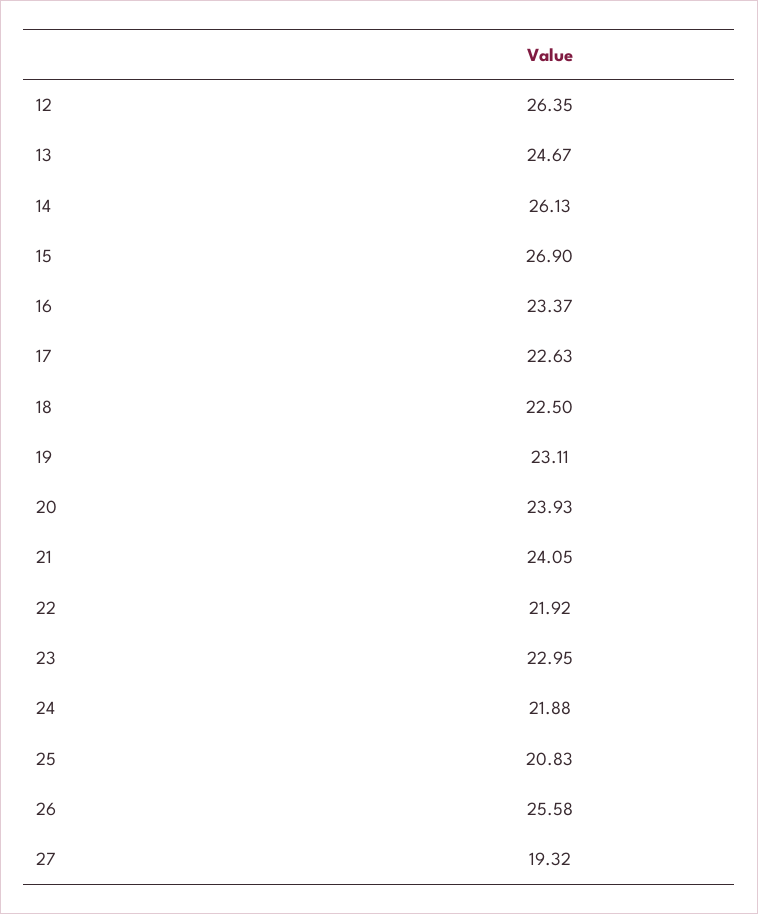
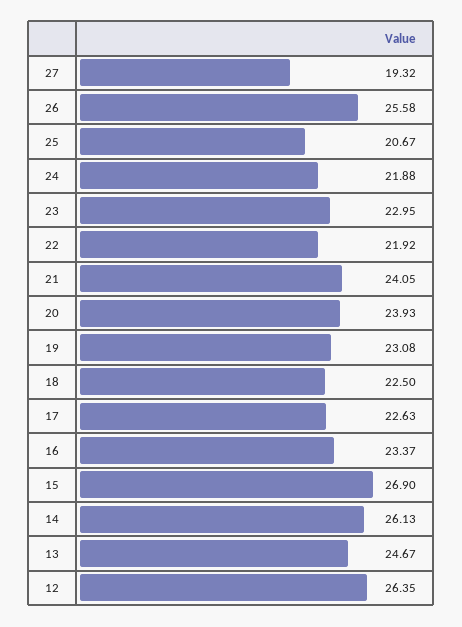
19: 23.11 -> 23.08
25: 20.83 -> 20.67

